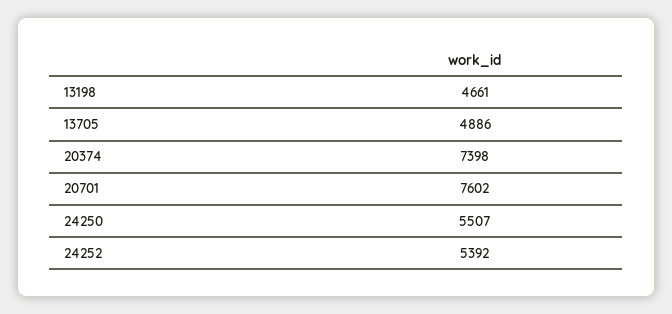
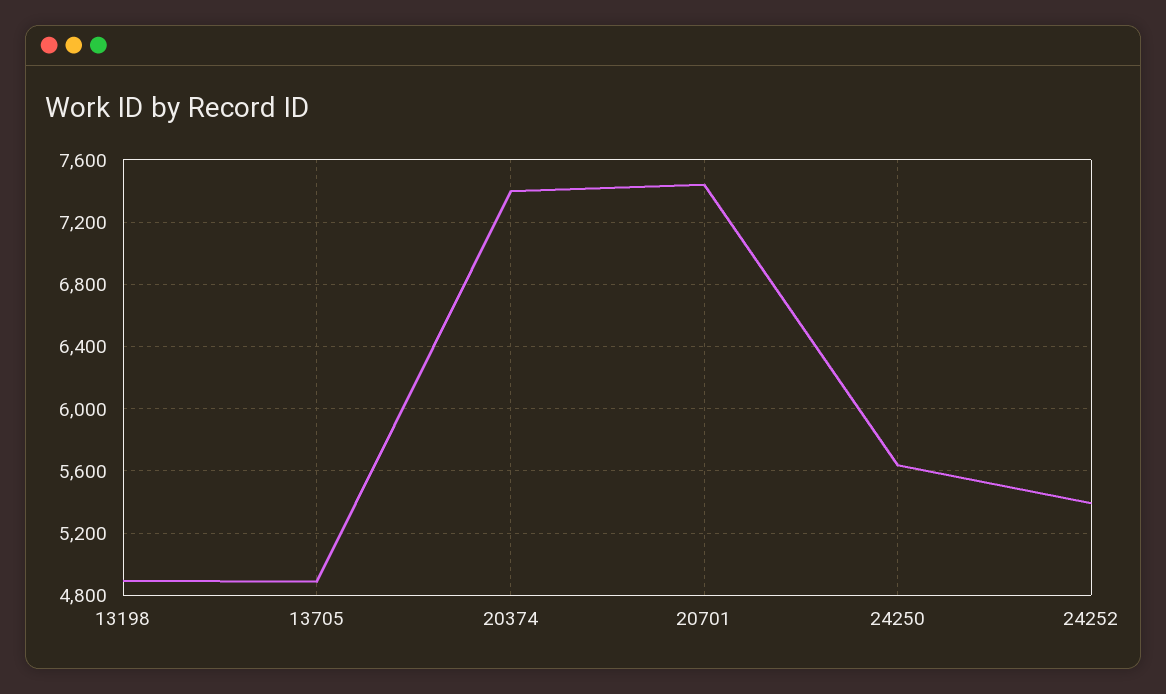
13198: 4661 -> 4900
20701: 7602 -> 7450
24250: 5507 -> 5650

